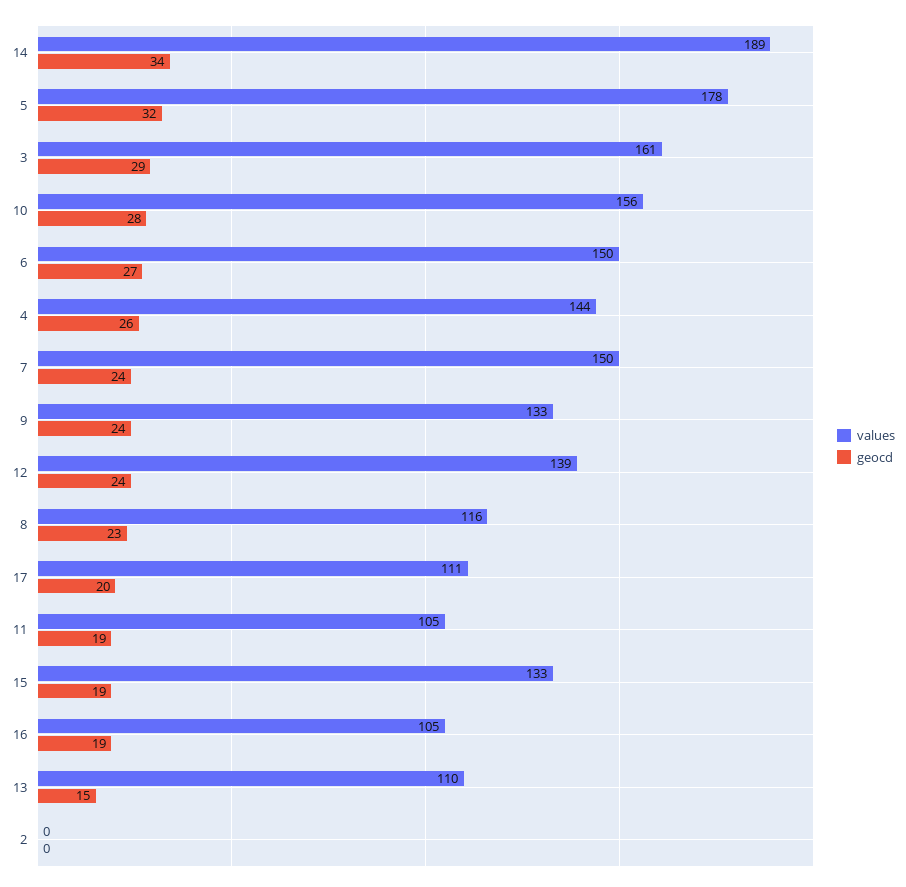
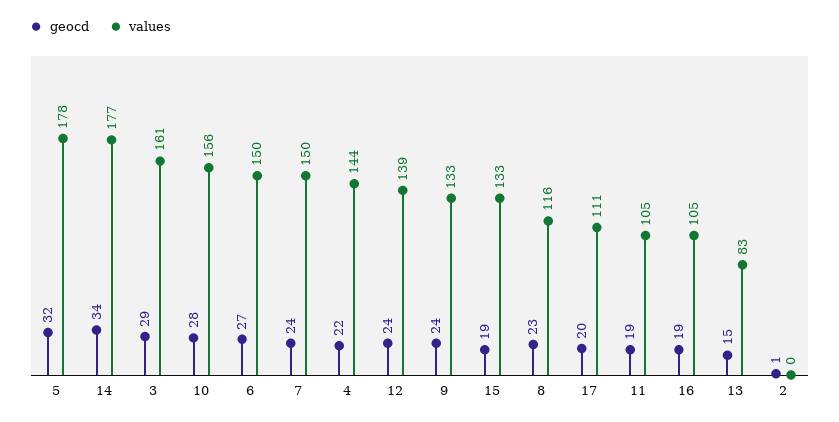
values, 14: 189 -> 177
geocd, 4: 26 -> 22
values, 13: 110 -> 83
geocd, 2: 0 -> 1

